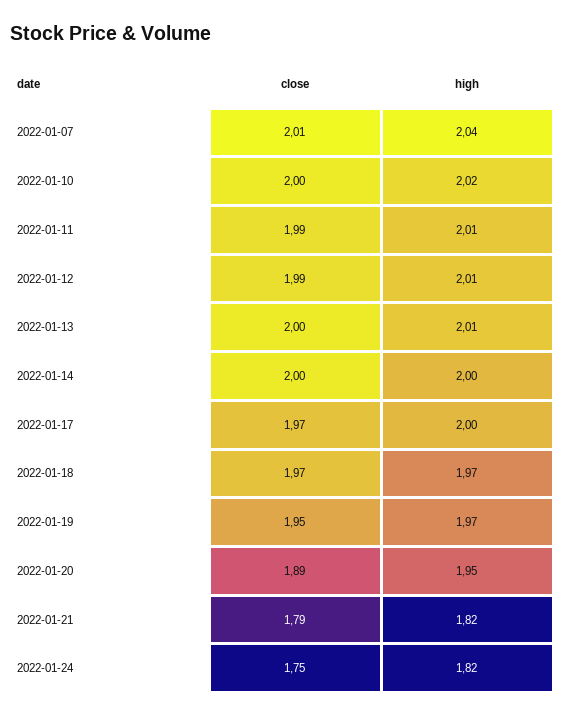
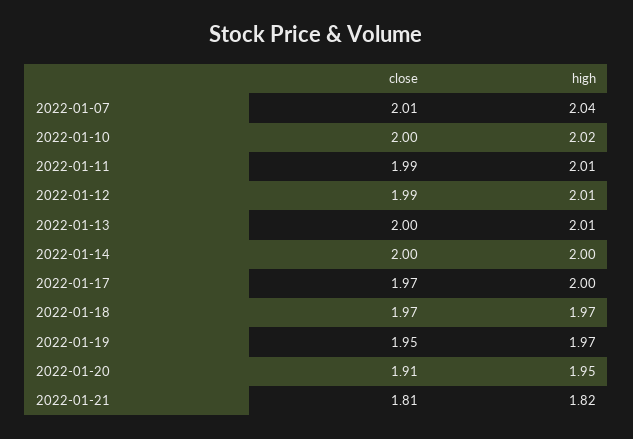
close, 2022-01-20: 1.89 -> 1.91
close, 2022-01-21: 1.79 -> 1.81
close, 2022-01-24: 1.75 -> none
high, 2022-01-24: 1.82 -> none

